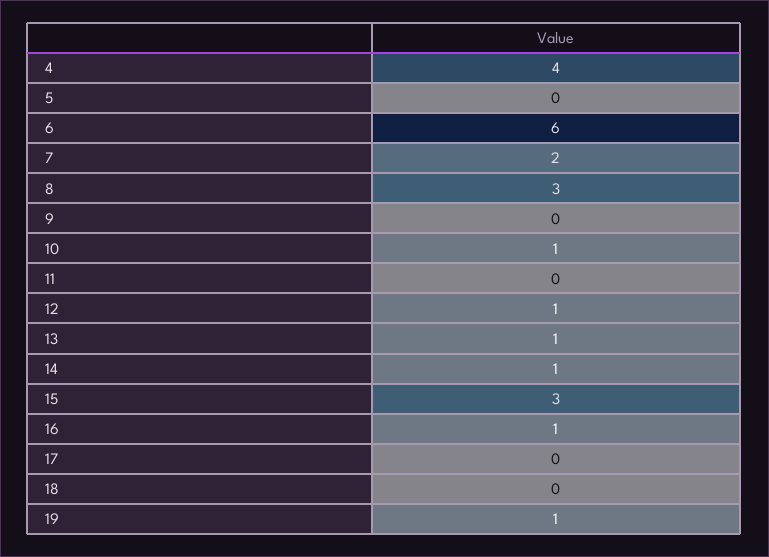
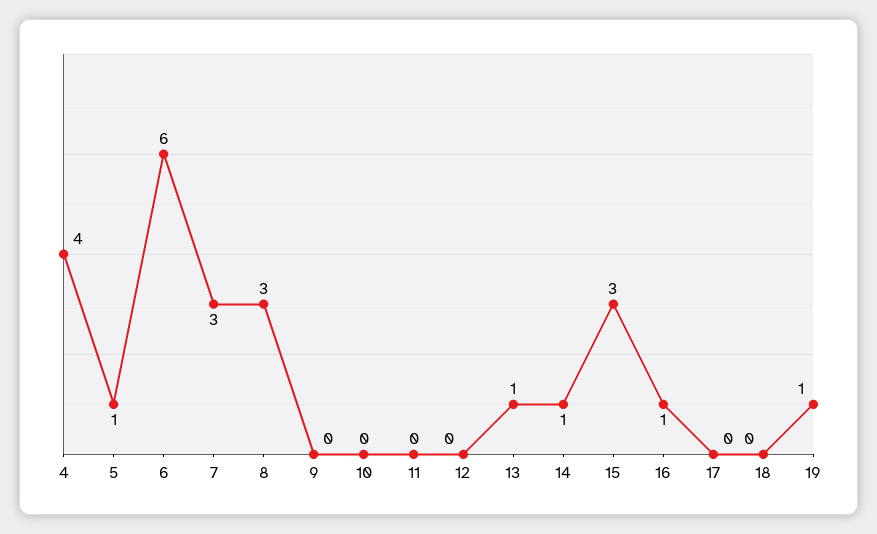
5: 0 -> 1
7: 2 -> 3
10: 1 -> 0
12: 1 -> 0

